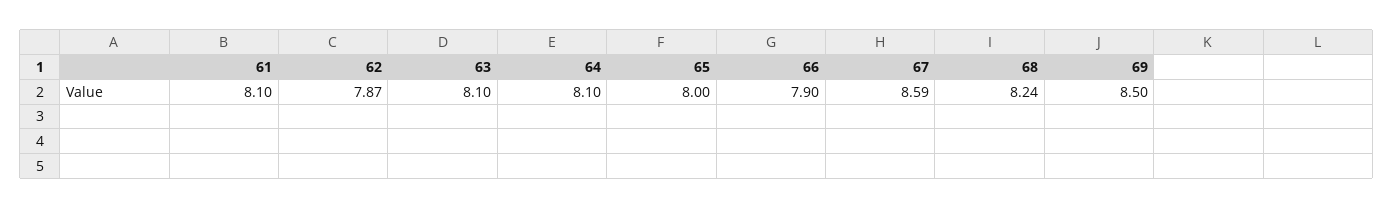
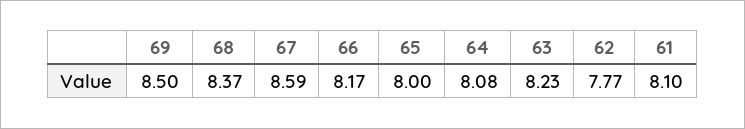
62: 7.87 -> 7.77
63: 8.1 -> 8.23
64: 8.1 -> 8.08
66: 7.9 -> 8.17
68: 8.24 -> 8.37

